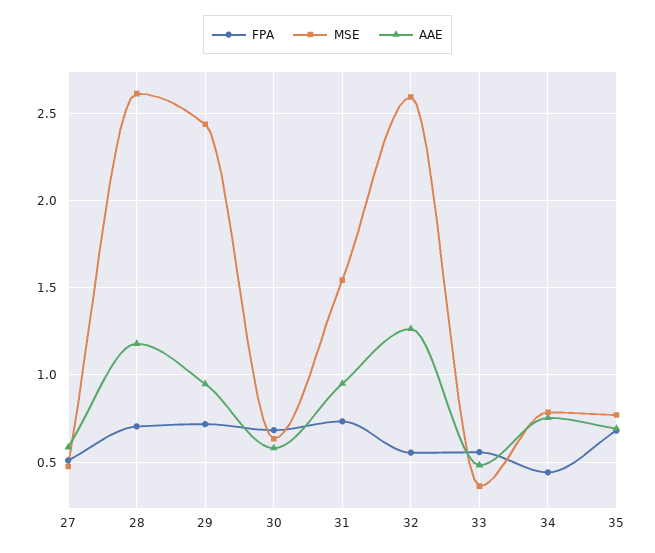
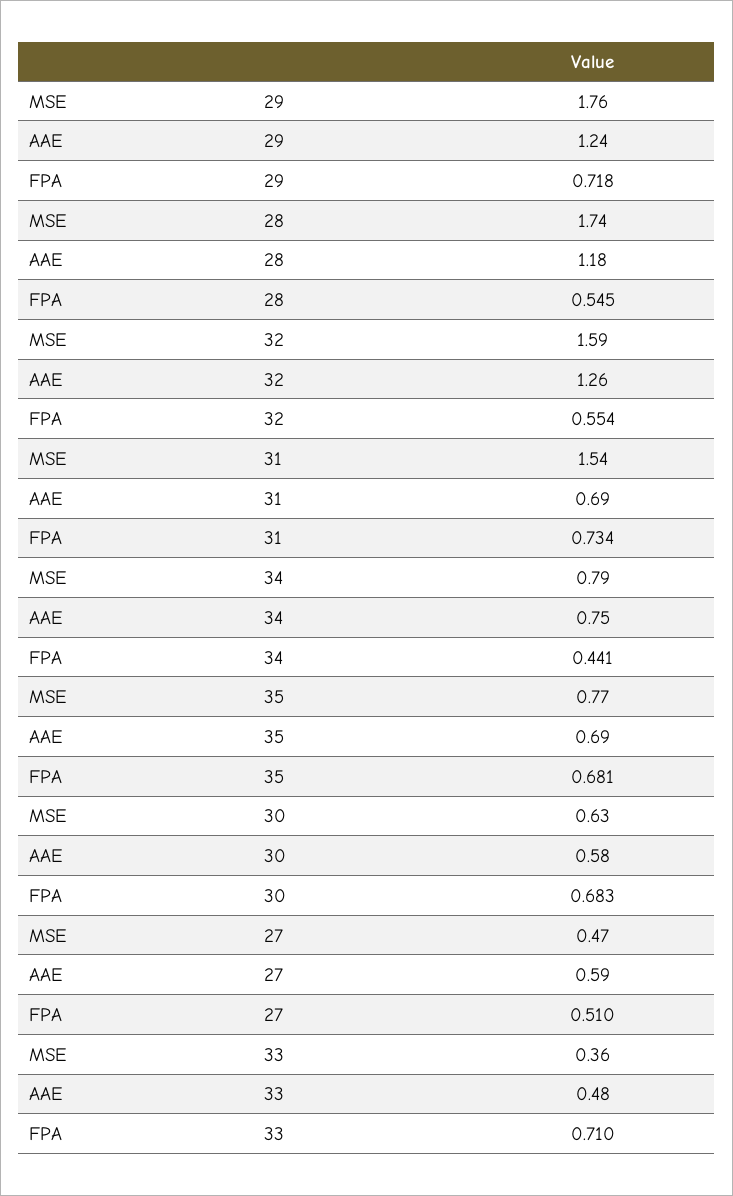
FPA, 28: 0.7 -> 0.545
MSE, 28: 2.6 -> 1.74
MSE, 29: 2.45 -> 1.76
AAE, 29: 0.95 -> 1.24
AAE, 31: 0.95 -> 0.69
MSE, 32: 2.6 -> 1.59
FPA, 33: 0.55 -> 0.71

